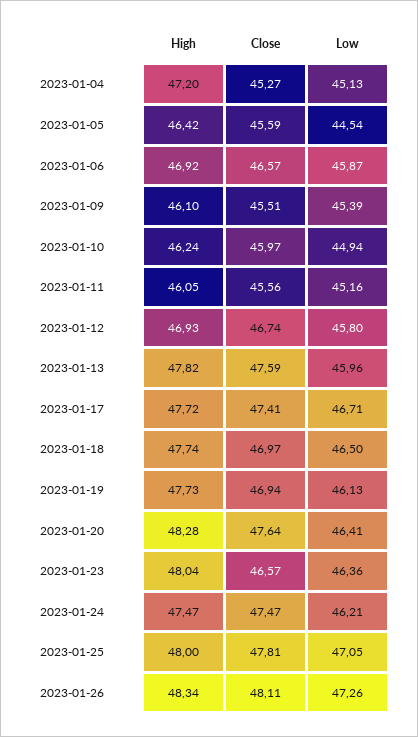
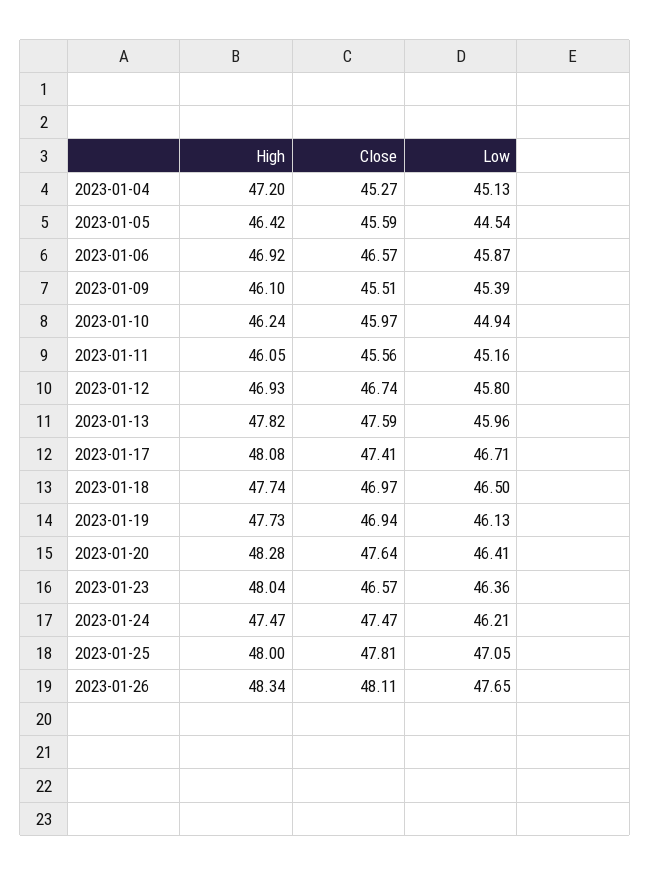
High, 2023-01-17: 47.72 -> 48.08
Low, 2023-01-26: 47.26 -> 47.65

